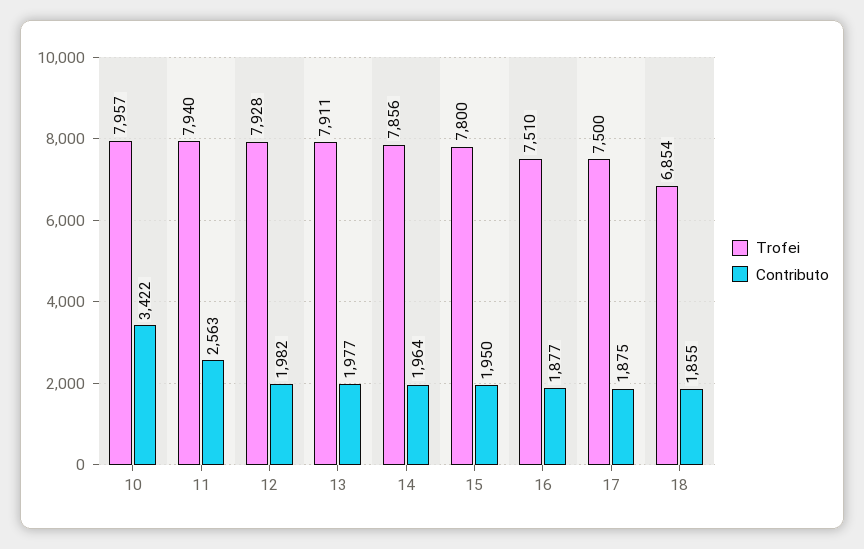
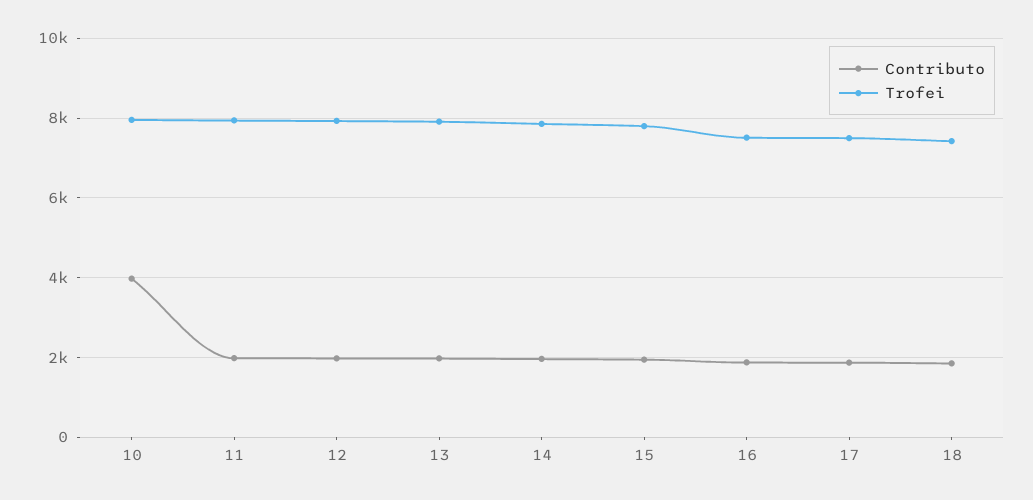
Contributo, 10: 3422 -> 4000
Contributo, 11: 2563 -> 2000
Trofei, 18: 6854 -> 7400

